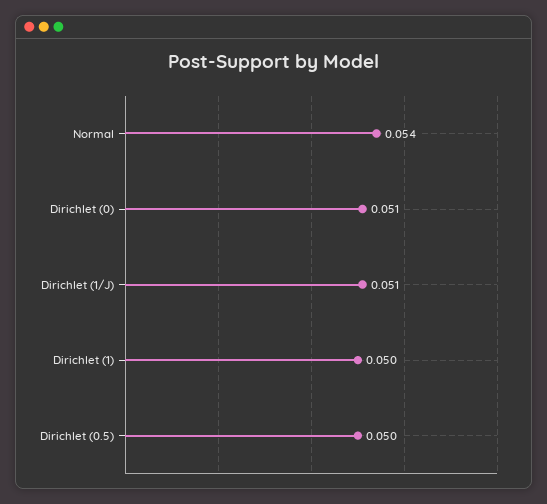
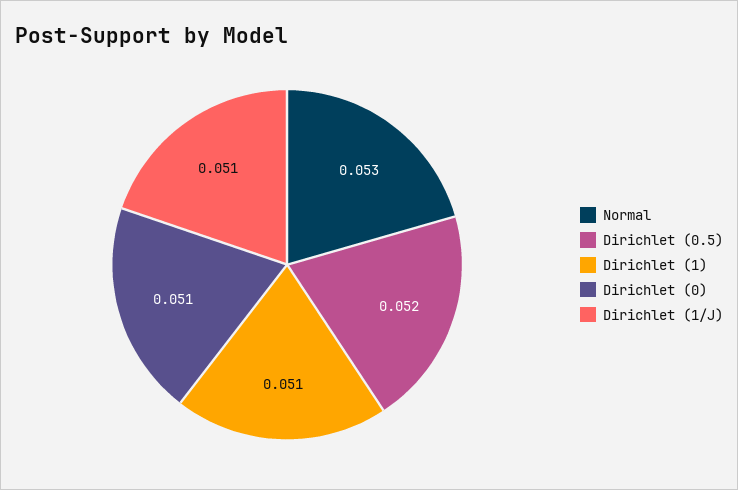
Normal: 0.054 -> 0.053
Dirichlet (1): 0.05 -> 0.051
Dirichlet (0.5): 0.05 -> 0.052

